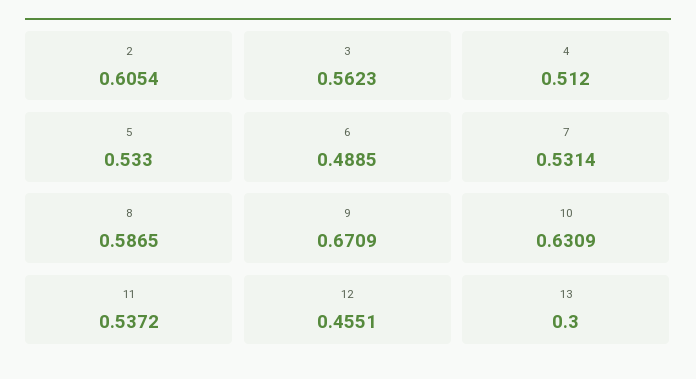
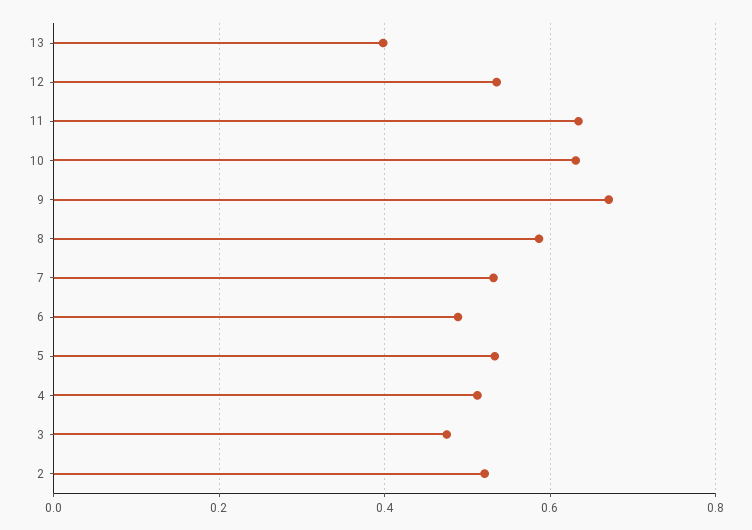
2: 0.6054 -> 0.52
3: 0.5623 -> 0.48
11: 0.5372 -> 0.64
12: 0.4551 -> 0.54
13: 0.3 -> 0.4

